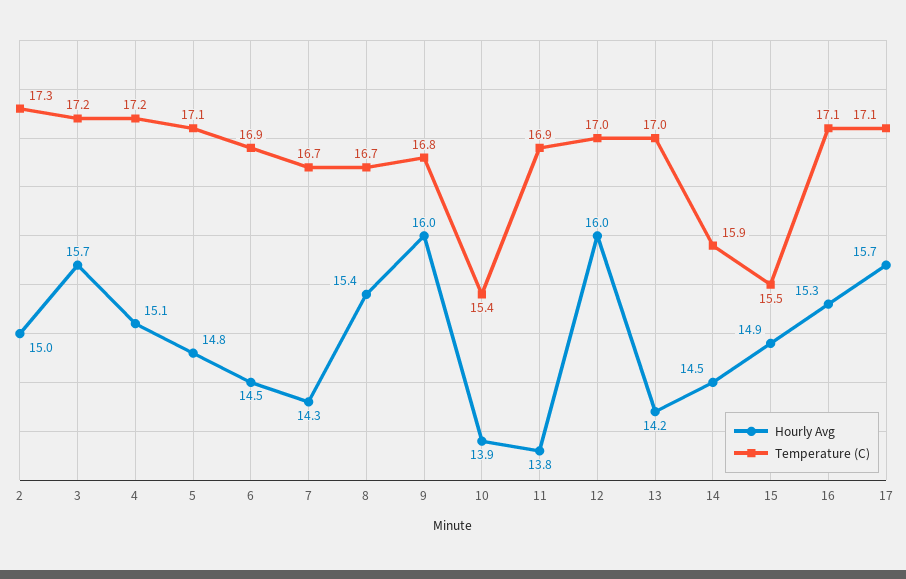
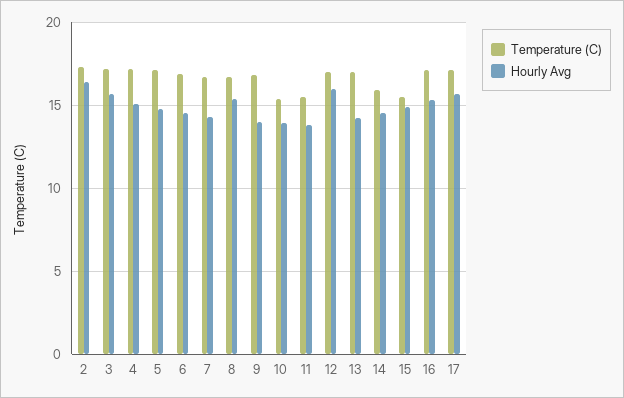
Hourly Avg, 2: 15 -> 16.5
Hourly Avg, 9: 16 -> 14
Temperature (C), 11: 16.9 -> 15.5

